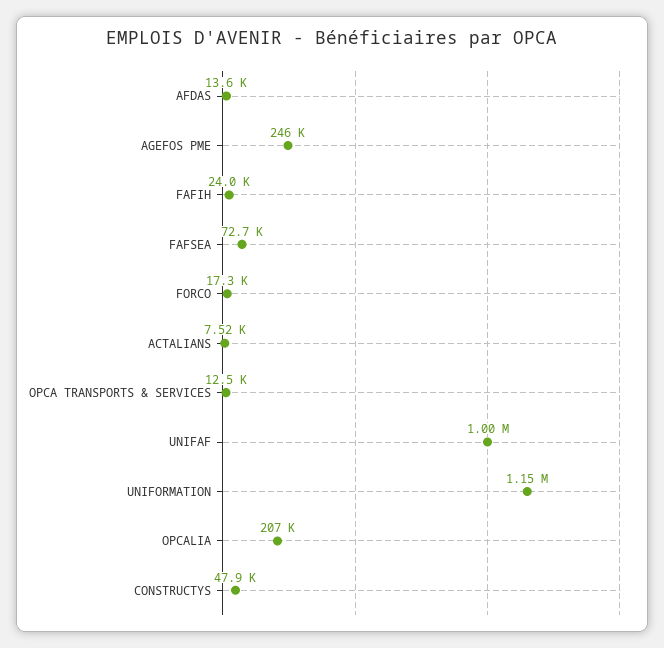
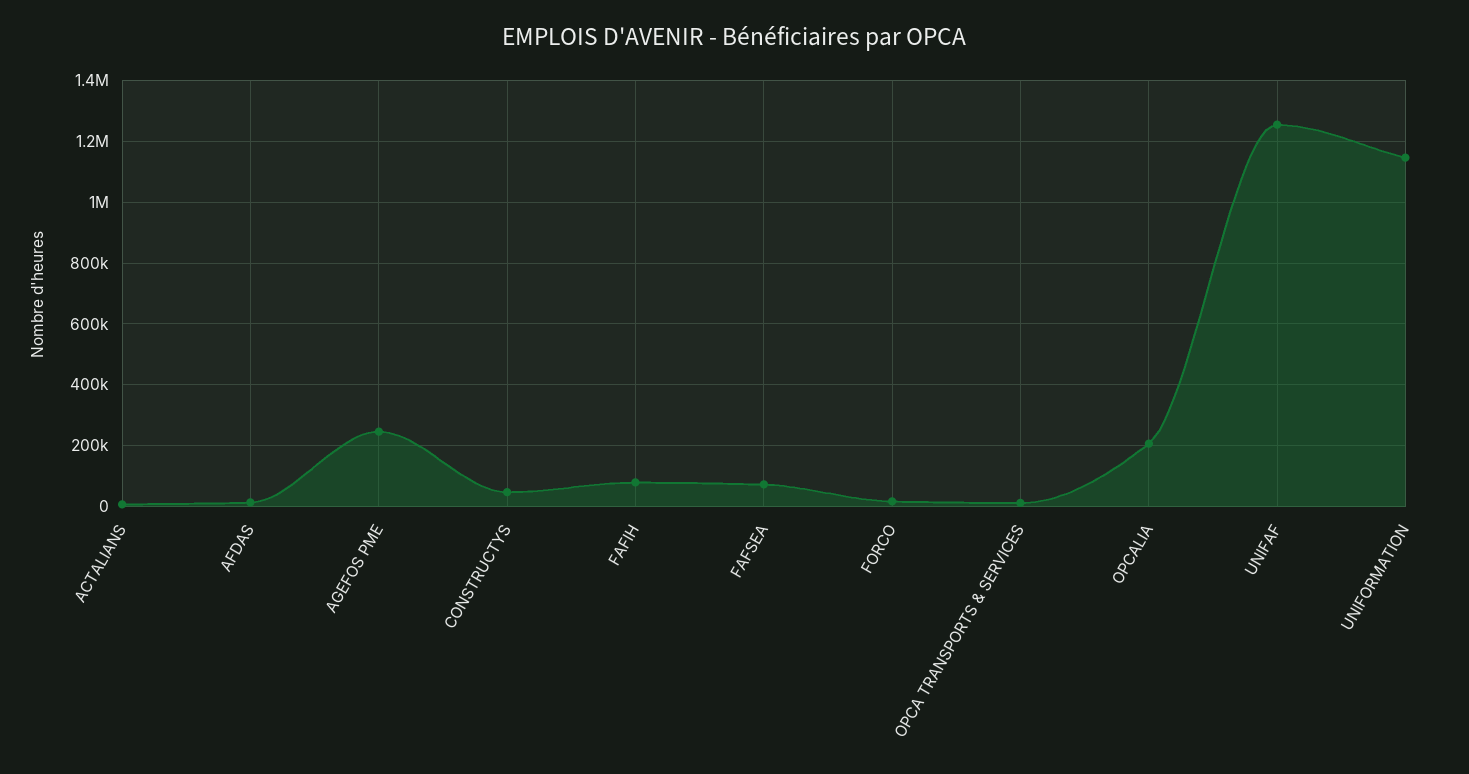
FAFIH: 24000 -> 80000
UNIFAF: 1000000 -> 1260000

